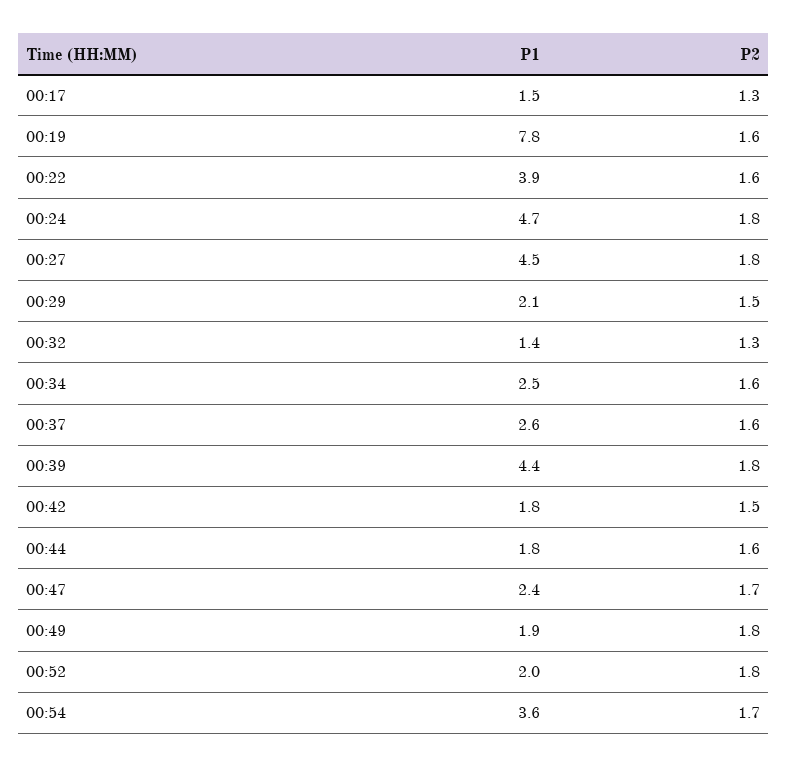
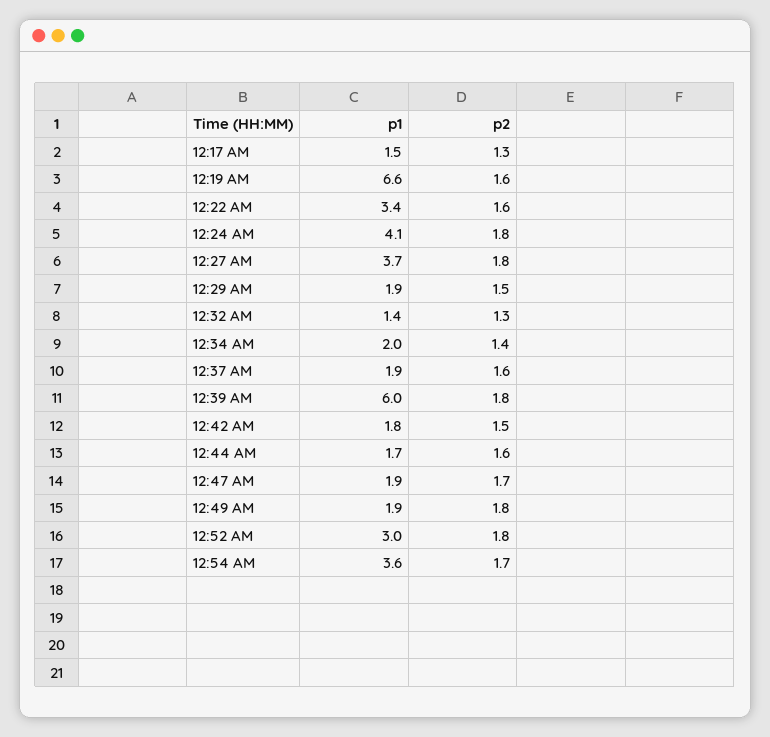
P1, 00:19: 7.8 -> 6.6
P1, 00:22: 3.9 -> 3.4
P1, 00:24: 4.7 -> 4.1
P1, 00:27: 4.5 -> 3.7
P1, 00:29: 2.1 -> 1.9
P1, 00:34: 2.5 -> 2
P2, 00:34: 1.6 -> 1.4
P1, 00:37: 2.6 -> 1.9
P1, 00:39: 4.4 -> 6
P1, 00:44: 1.8 -> 1.7
P1, 00:47: 2.4 -> 1.9
P1, 00:52: 2 -> 3

